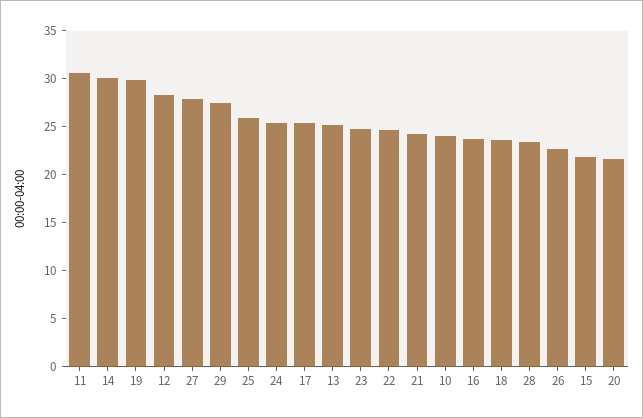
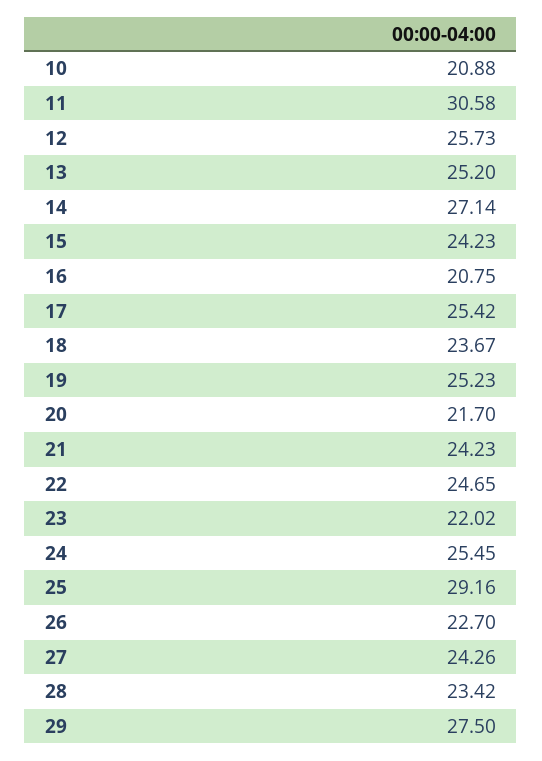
14: 30 -> 27.14
19: 30 -> 25.23
12: 28 -> 25.73
27: 28 -> 24.26
25: 26 -> 29.16
23: 25 -> 22.02
10: 24 -> 20.88
16: 24 -> 20.75
15: 22 -> 24.23

